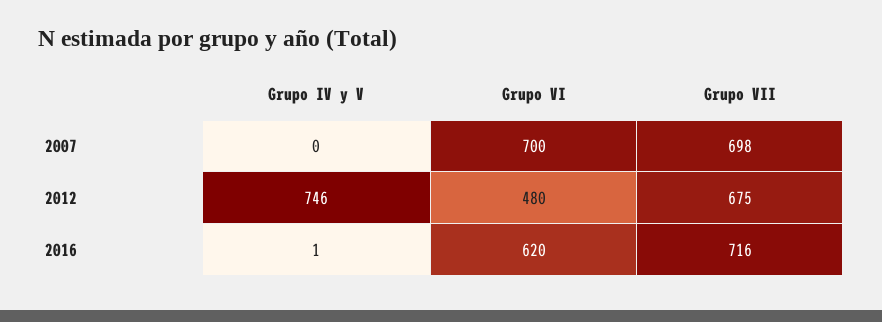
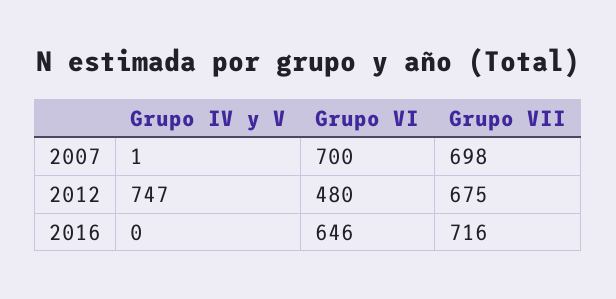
Grupo IV y V, 2007: 0 -> 1
Grupo IV y V, 2012: 746 -> 747
Grupo IV y V, 2016: 1 -> 0
Grupo VI, 2016: 620 -> 646

